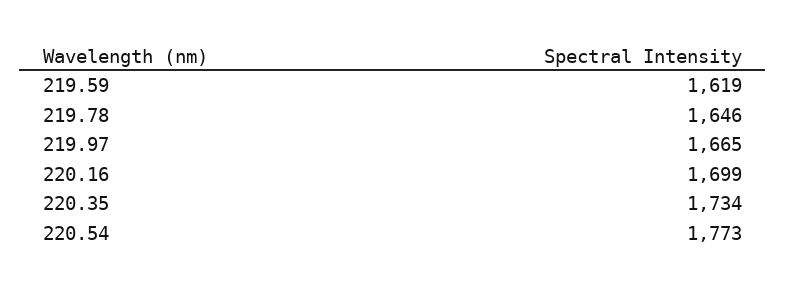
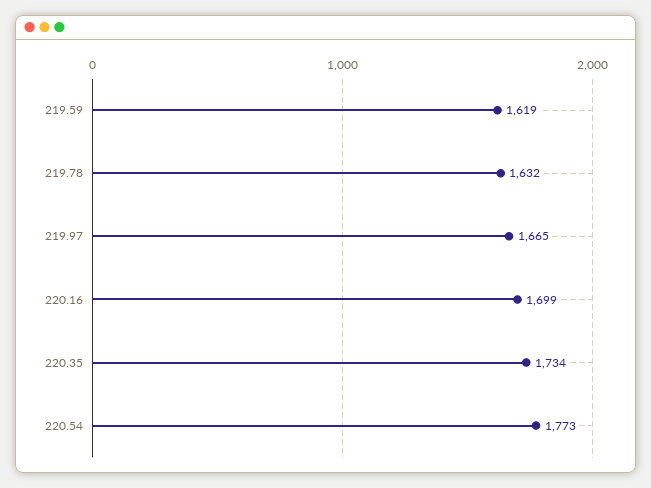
219.78: 1646 -> 1632

